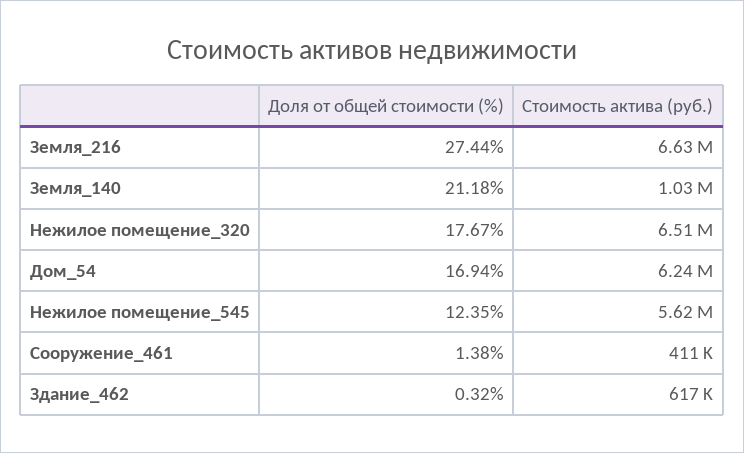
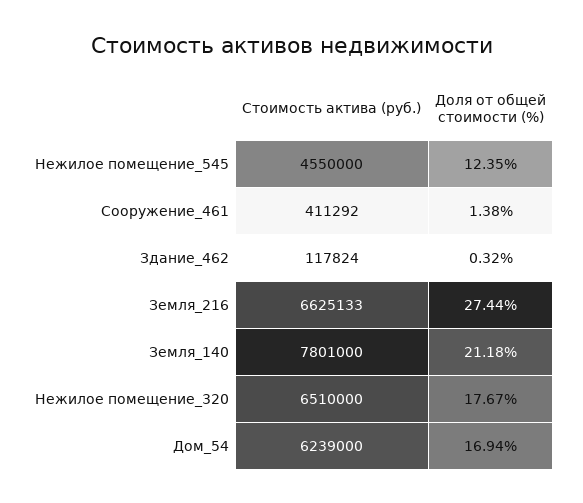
Стоимость актива (руб.), Земля_140: 1030000 -> 7801000
Стоимость актива (руб.), Нежилое помещение_545: 5620000 -> 4550000
Стоимость актива (руб.), Здание_462: 617000 -> 117824

